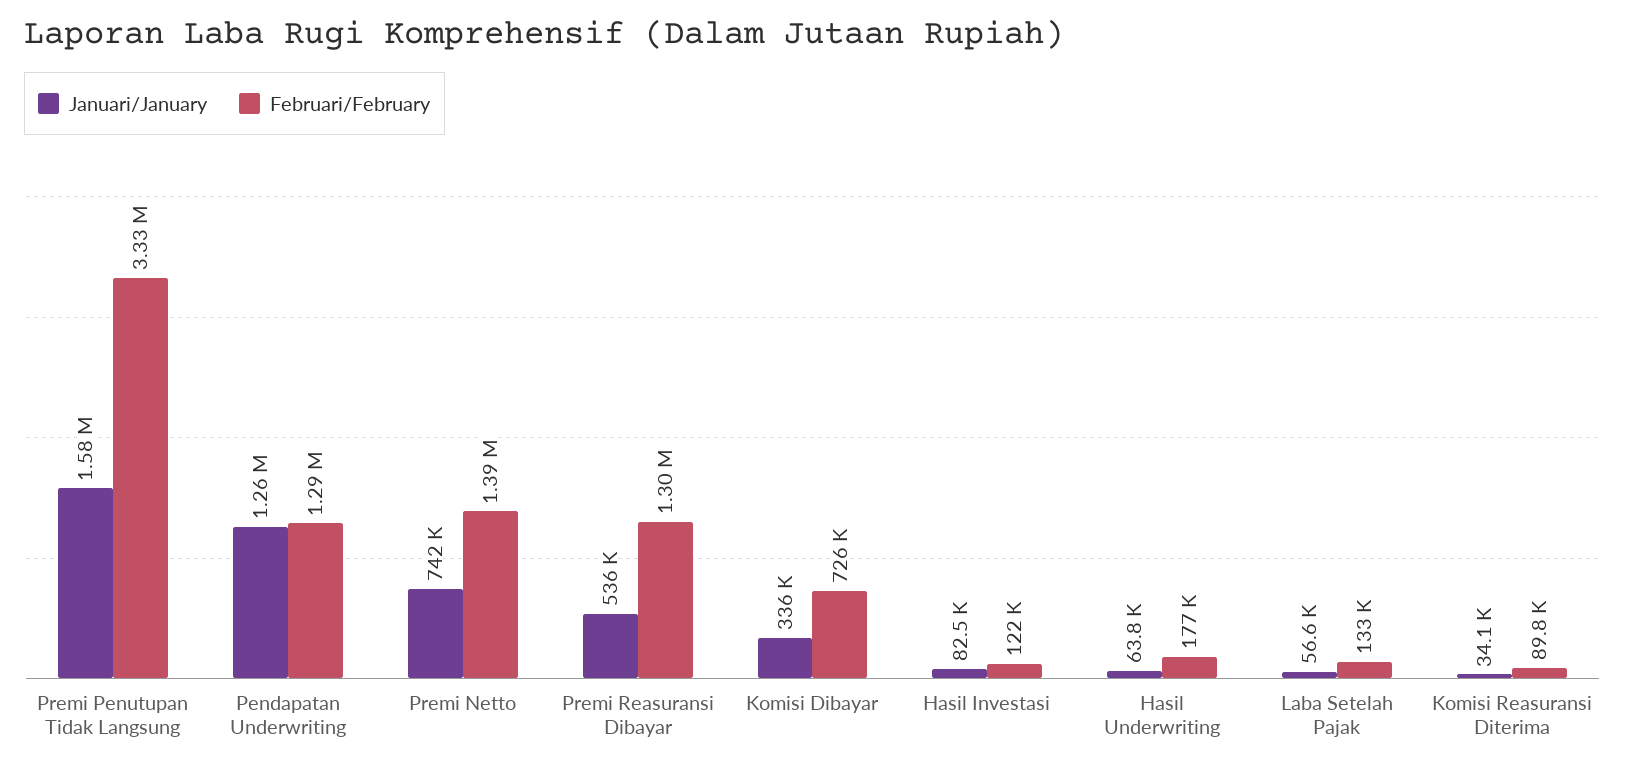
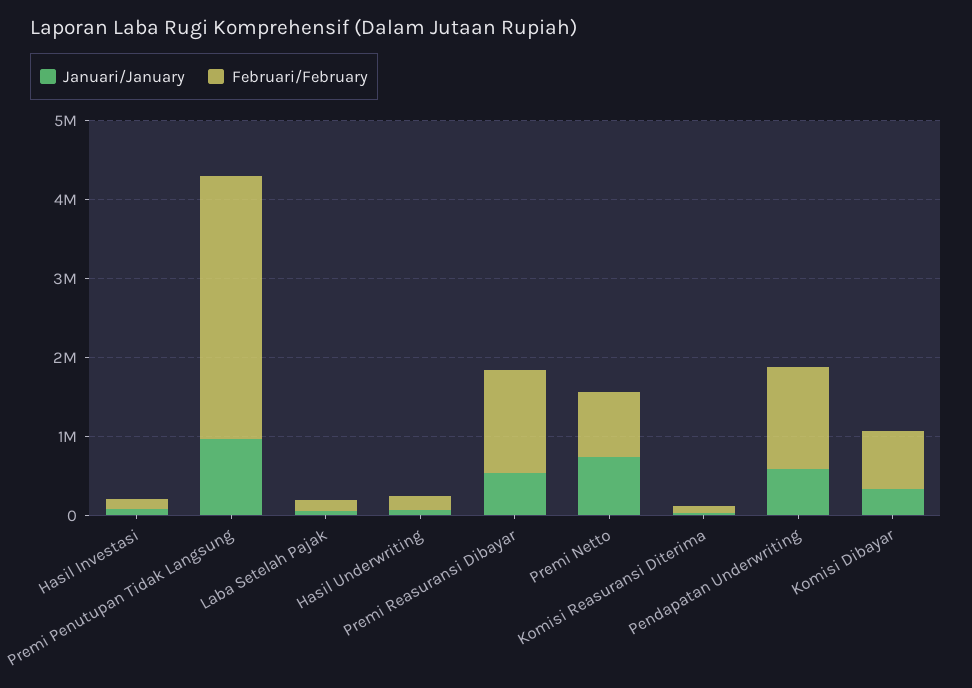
Januari/January, Premi Penutupan Tidak Langsung: 1580000 -> 1000000
Januari/January, Pendapatan Underwriting: 1260000 -> 600000
Februari/February, Premi Netto: 1390000 -> 800000

